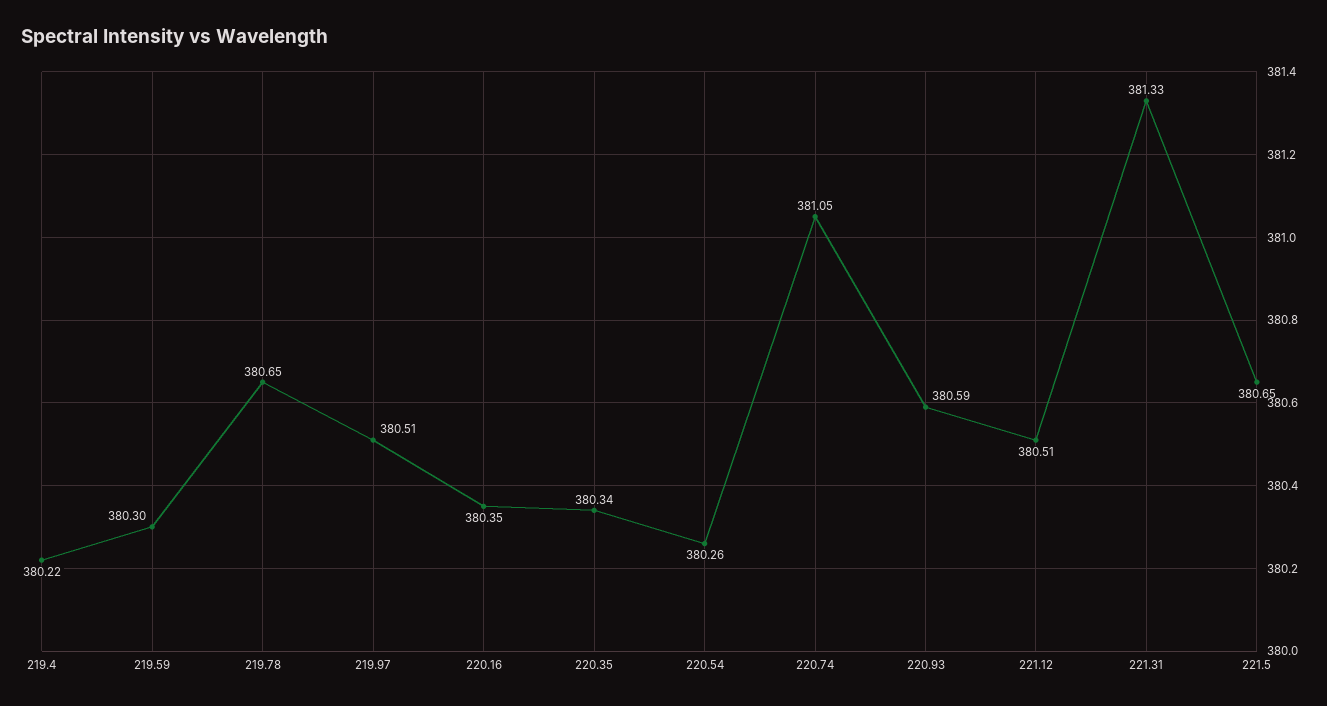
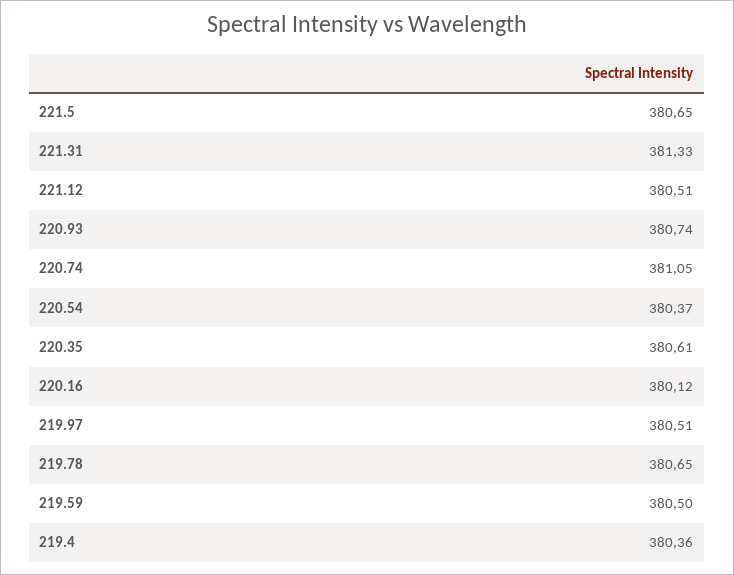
219.4: 380.22 -> 380.36
219.59: 380.3 -> 380.5
220.16: 380.35 -> 380.12
220.35: 380.34 -> 380.61
220.54: 380.26 -> 380.37
220.93: 380.59 -> 380.74

